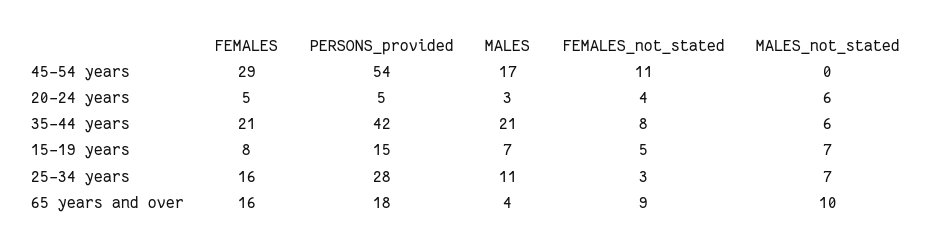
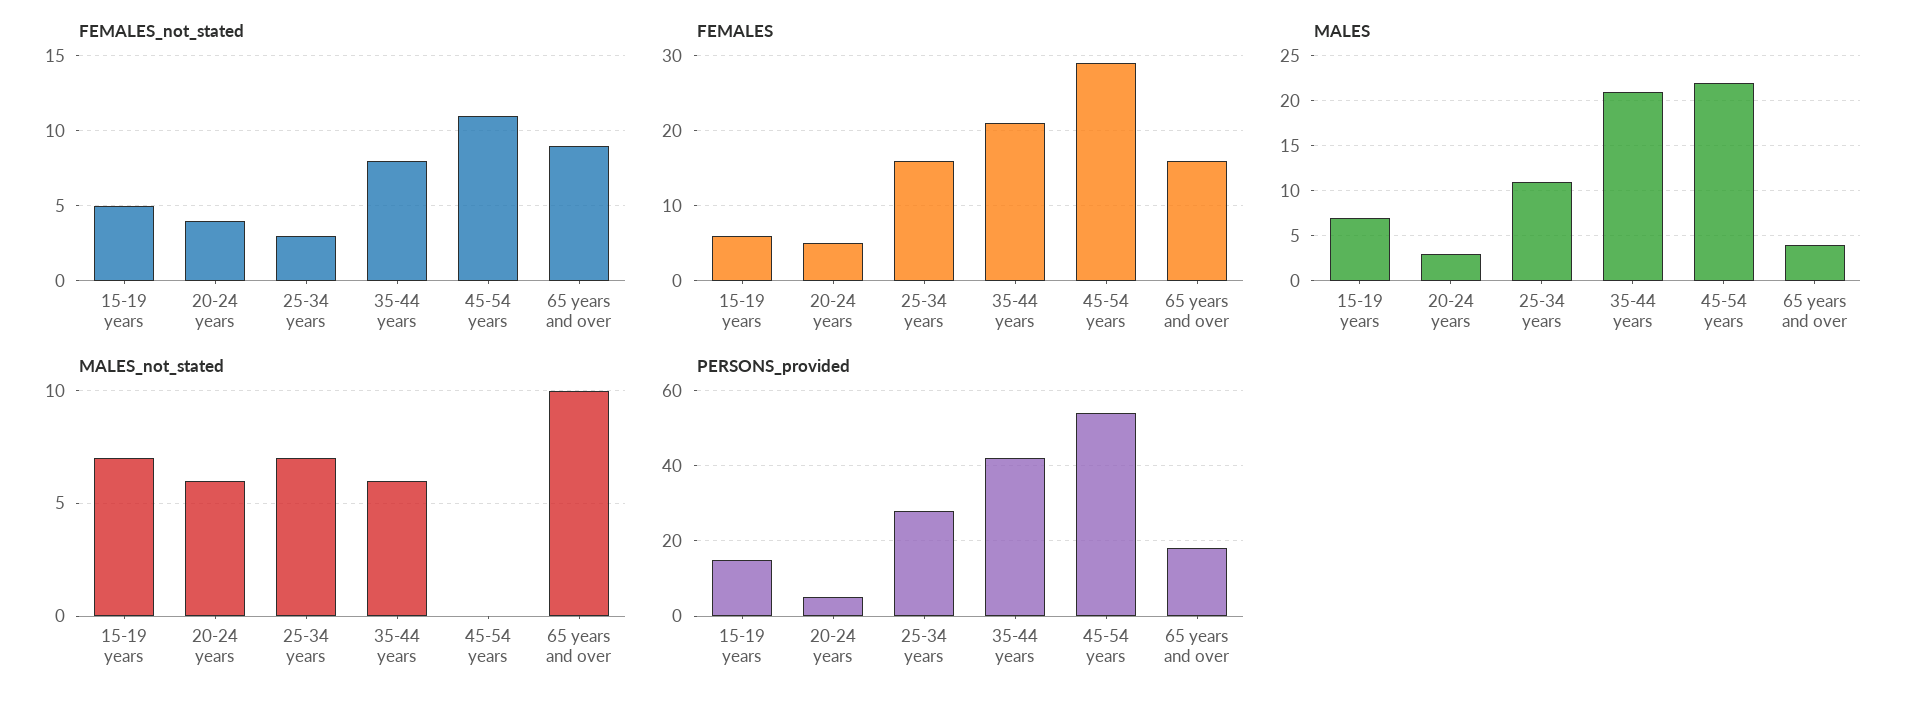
MALES, 45-54 years: 17 -> 22
FEMALES, 15-19 years: 8 -> 6

